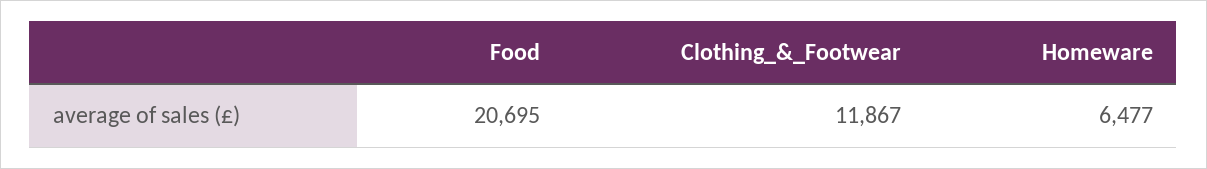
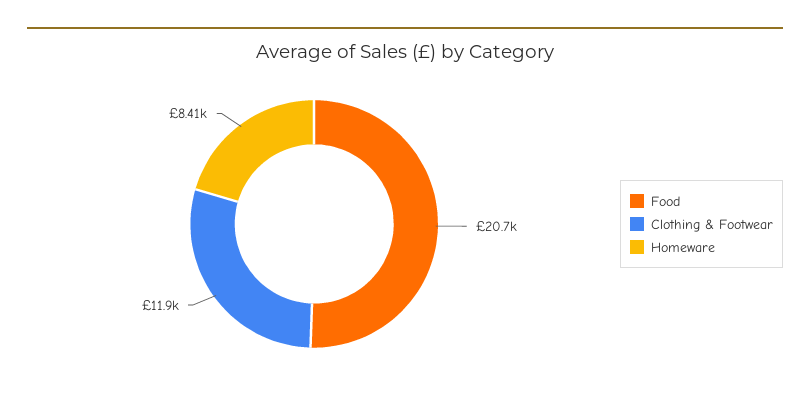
Homeware: 6477 -> 8410

